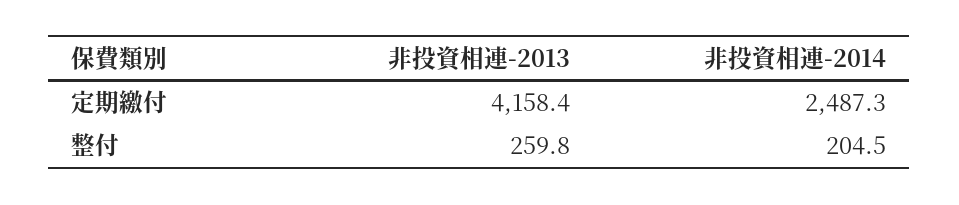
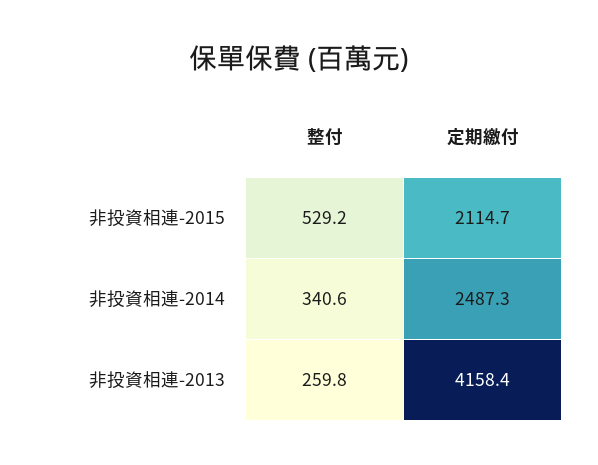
非投資相連-2014, 整付: 204.5 -> 340.6
非投資相連-2015, 整付: none -> 529.2
非投資相連-2015, 定期繳付: none -> 2114.7

